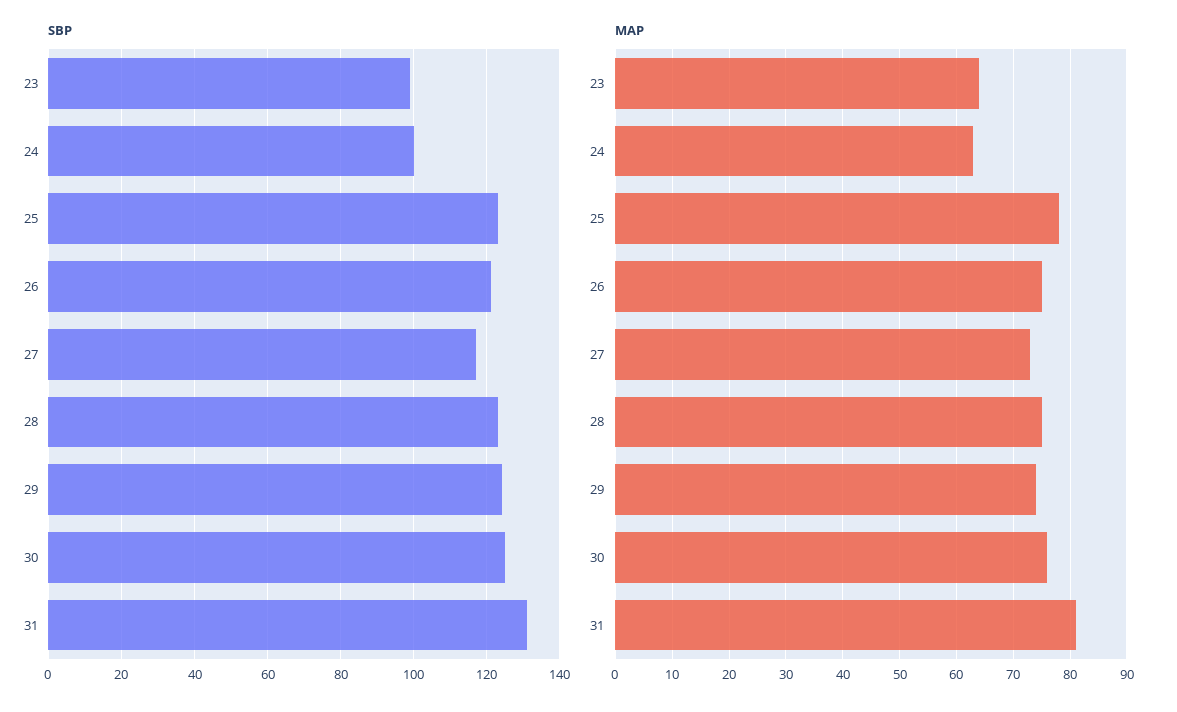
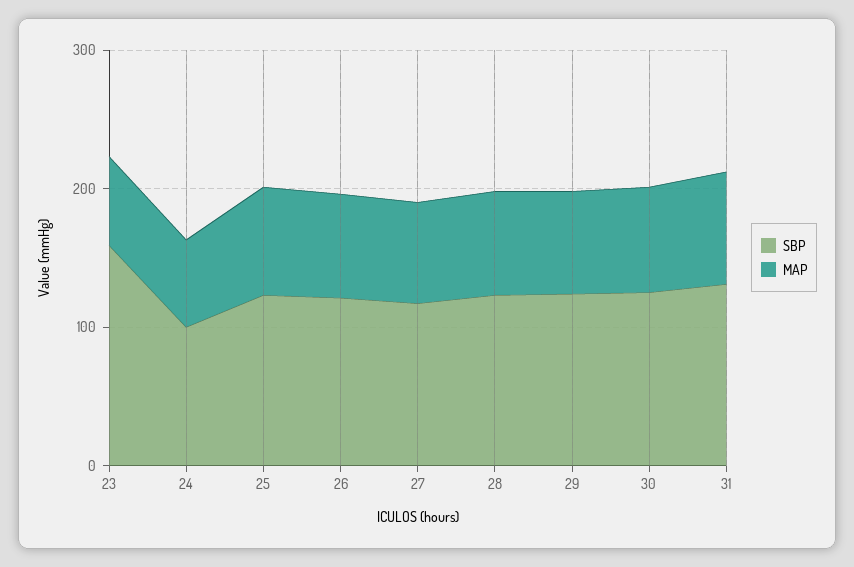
SBP, 23: 100 -> 160

